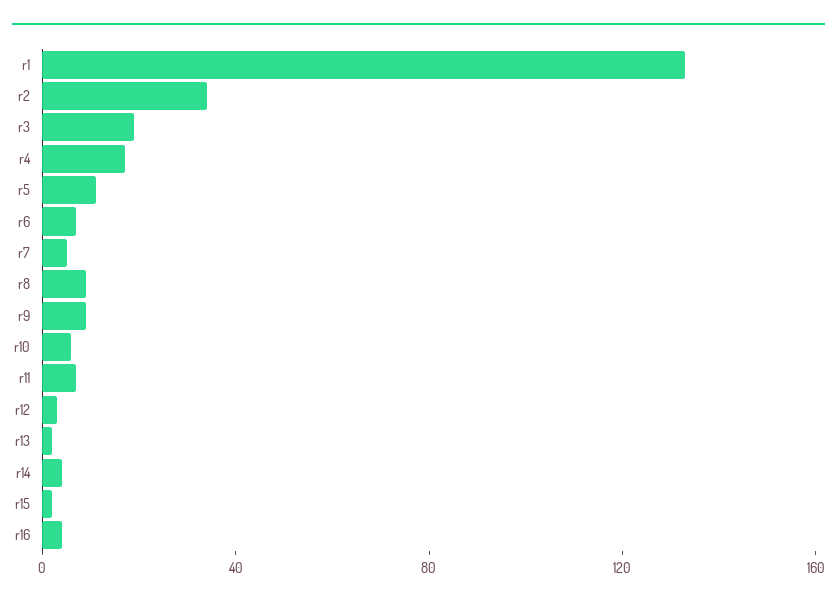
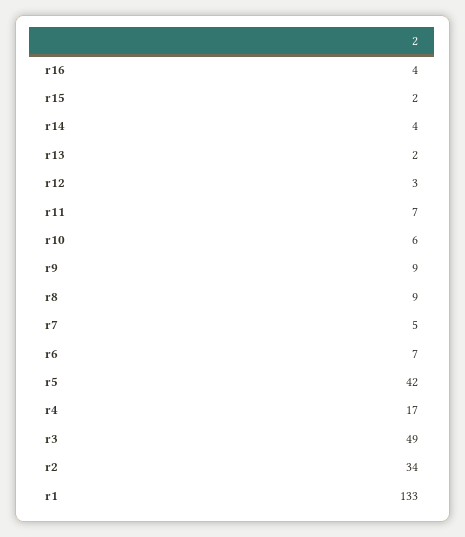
r3: 20 -> 49
r5: 10 -> 42

